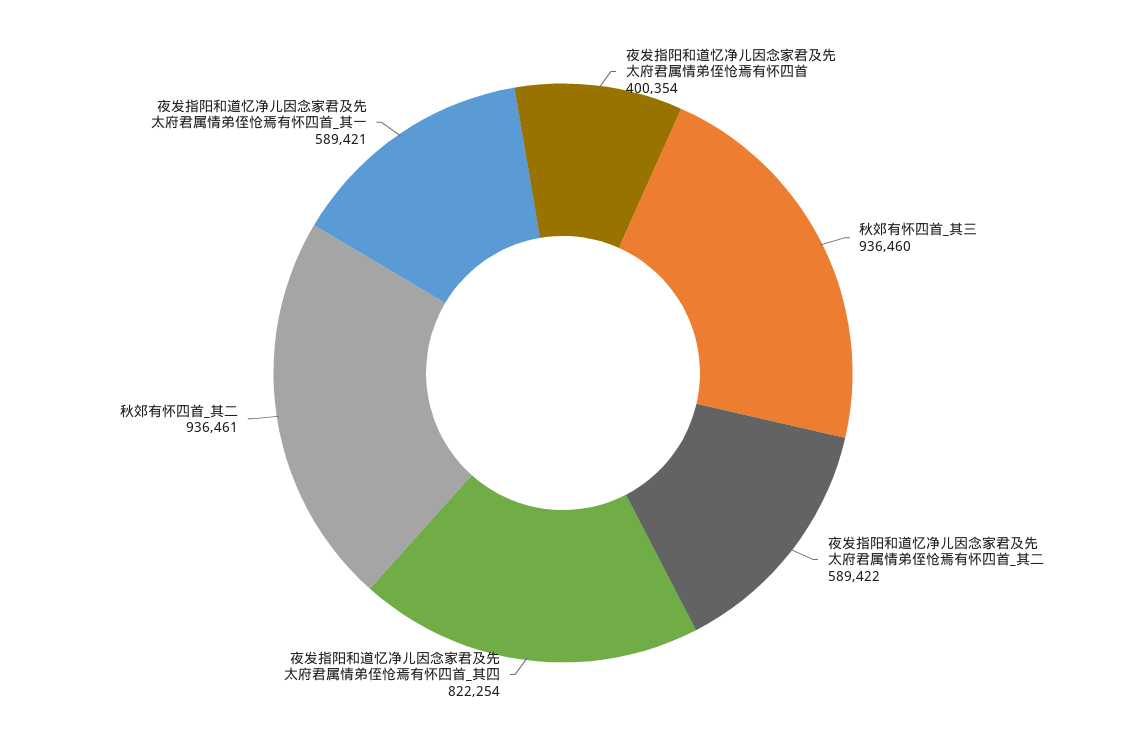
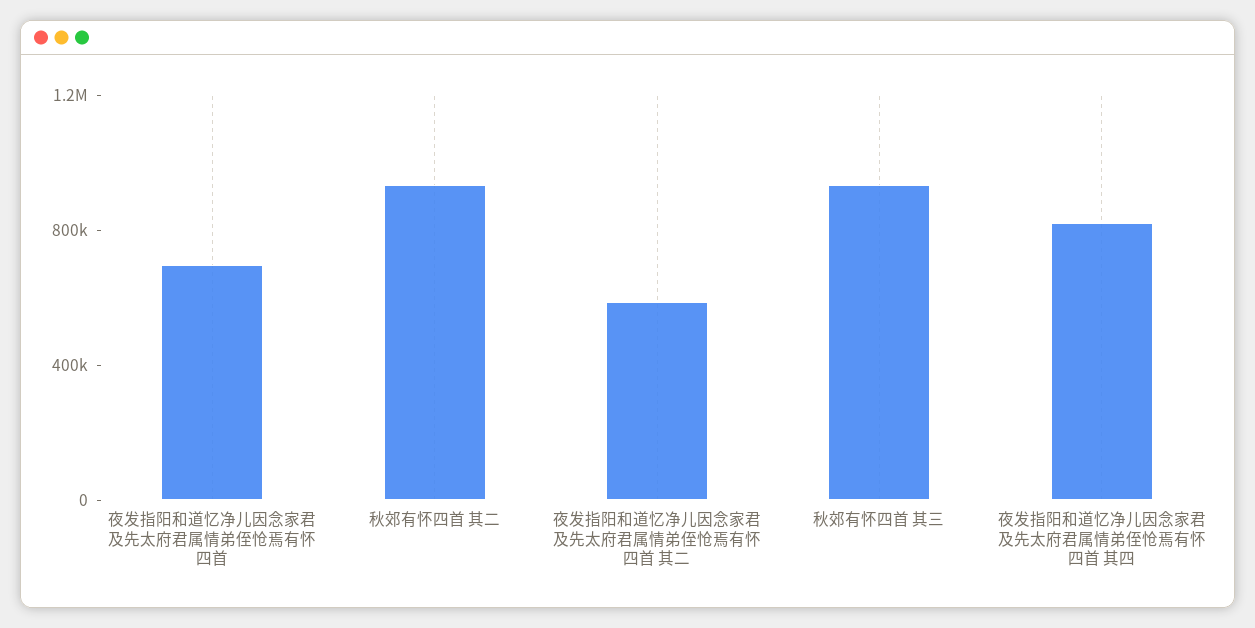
夜发指阳和道忆净儿因念家君及先太府君属情弟侄怆焉有怀四首: 400354 -> 700000
夜发指阳和道忆净儿因念家君及先太府君属情弟侄怆焉有怀四首_其一: 589421 -> none

